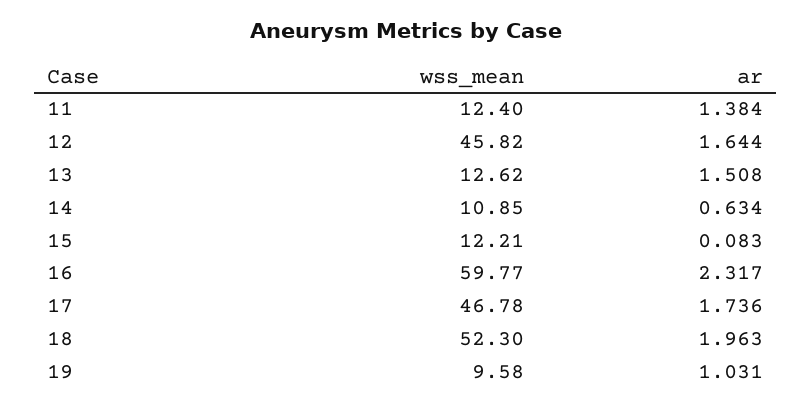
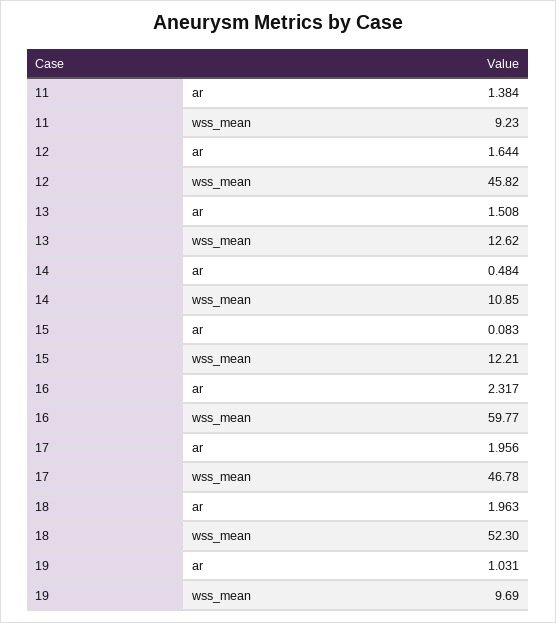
wss_mean, 11: 12.4 -> 9.23
ar, 14: 0.634 -> 0.484
ar, 17: 1.736 -> 1.956
wss_mean, 19: 9.58 -> 9.69

